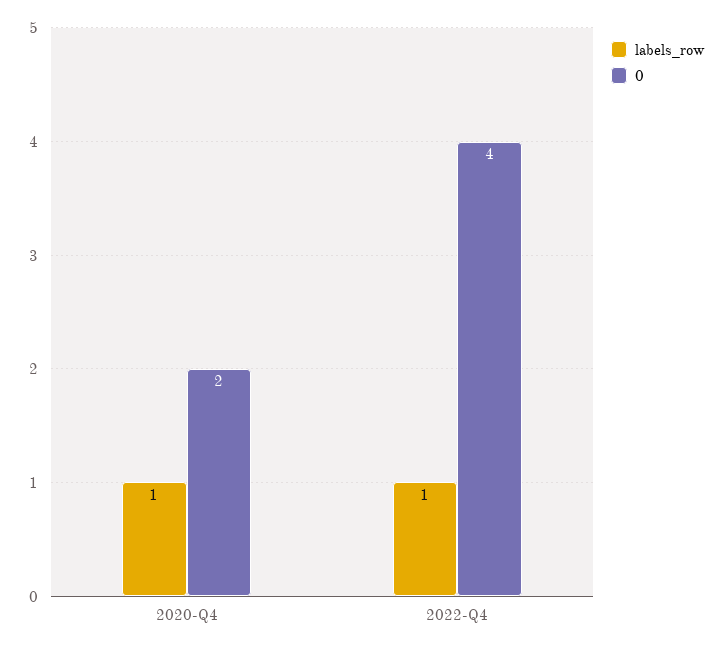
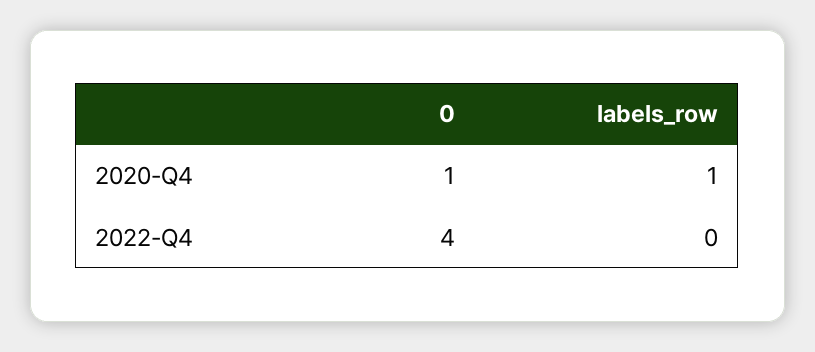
0, 2020-Q4: 2 -> 1
labels_row, 2022-Q4: 1 -> 0

